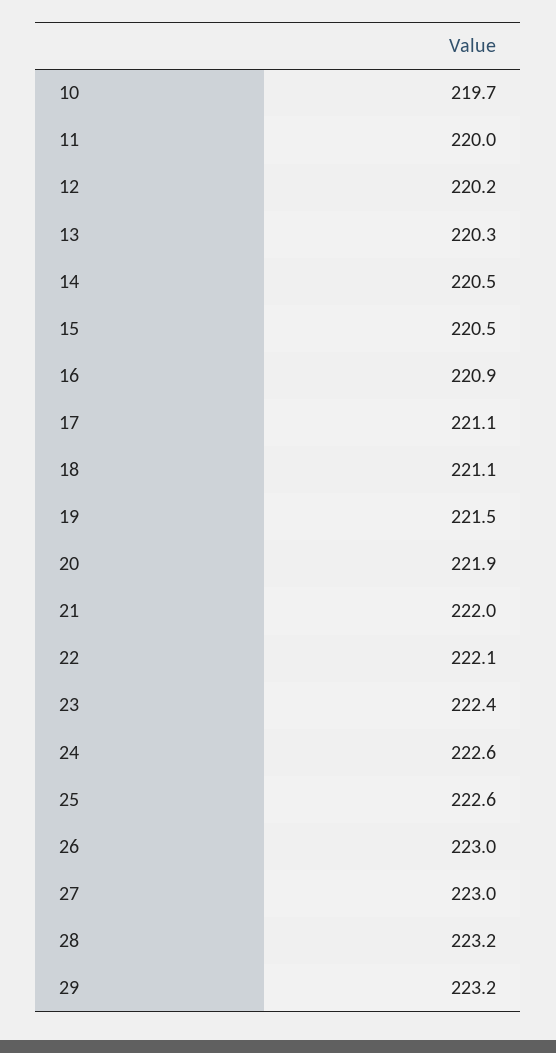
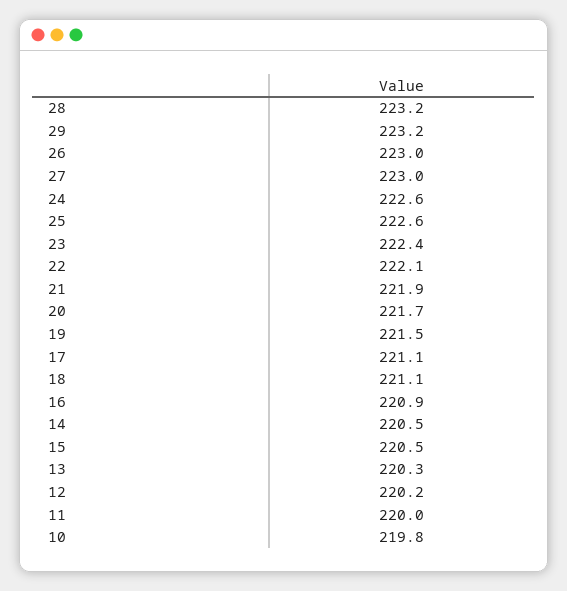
10: 219.7 -> 219.8
20: 221.9 -> 221.7
21: 222 -> 221.9

